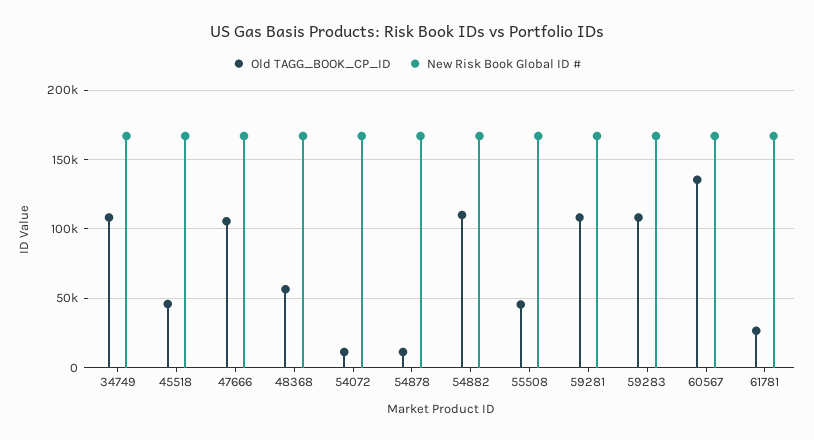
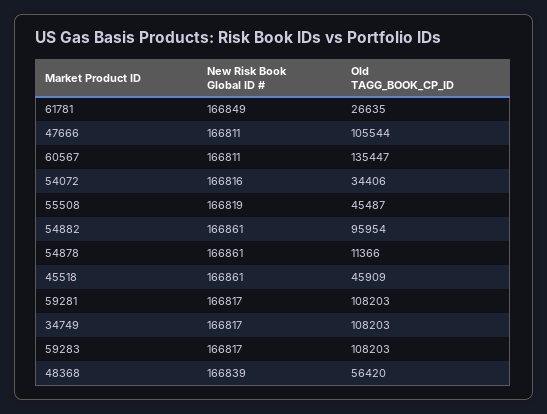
Old TAGG_BOOK_CP_ID, 54072: 10000 -> 34406
Old TAGG_BOOK_CP_ID, 54882: 110000 -> 95954

